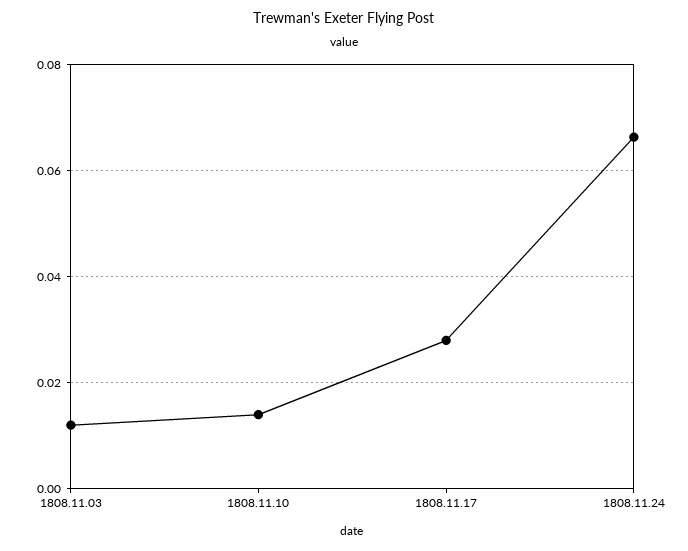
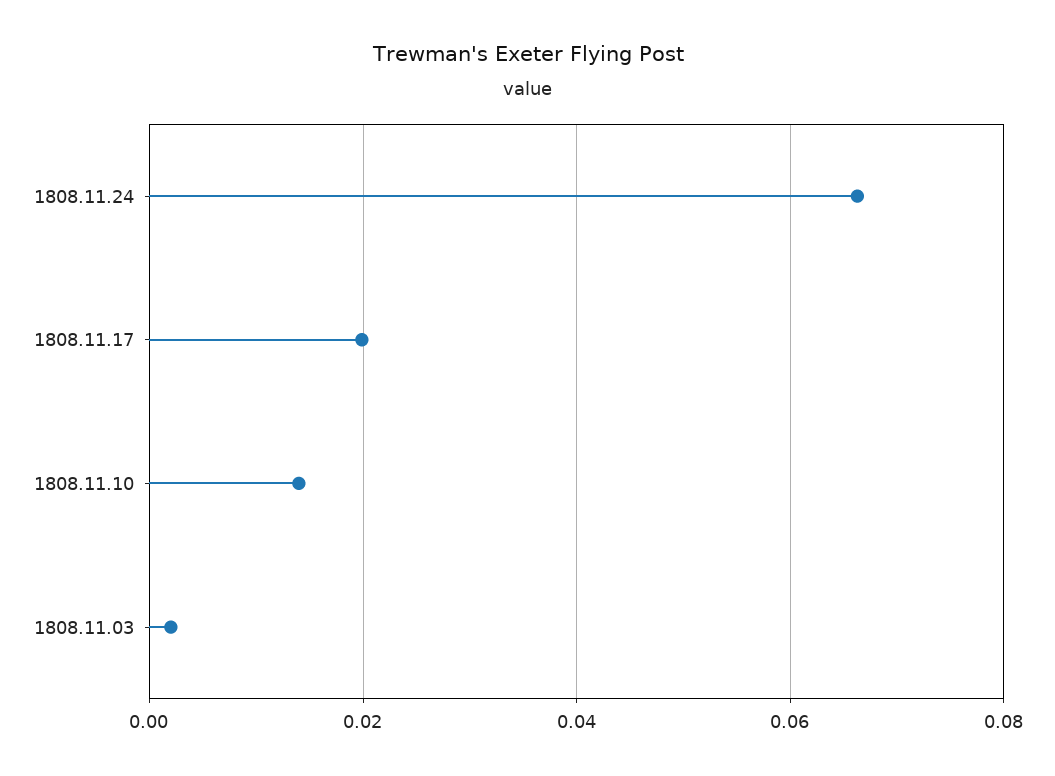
1808.11.03: 0.012 -> 0.002
1808.11.17: 0.028 -> 0.02

